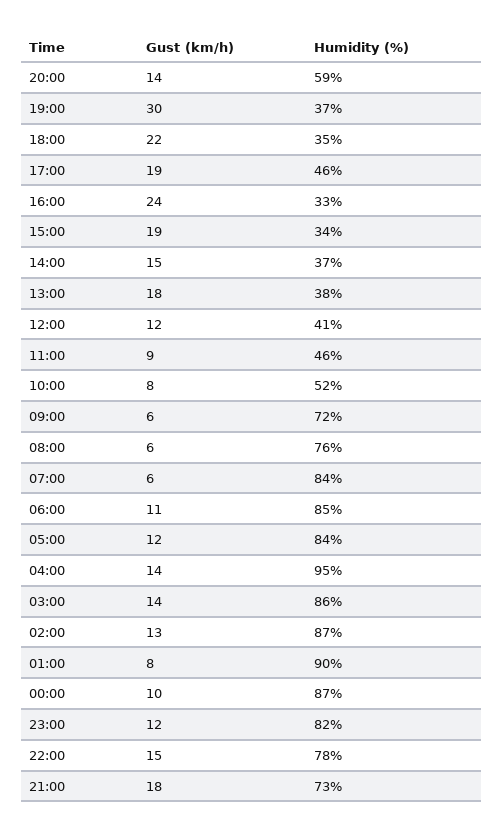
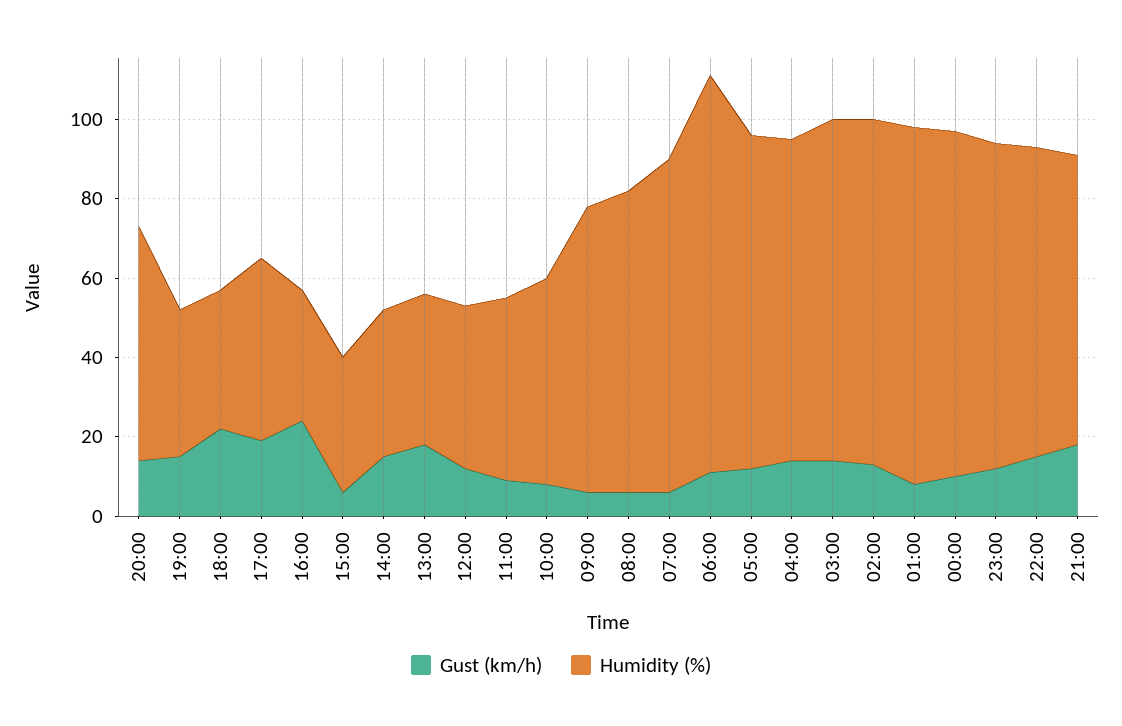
Gust (km/h), 19:00: 30 -> 15
Gust (km/h), 15:00: 19 -> 5
Humidity (%), 06:00: 85 -> 100
Humidity (%), 04:00: 95 -> 80

